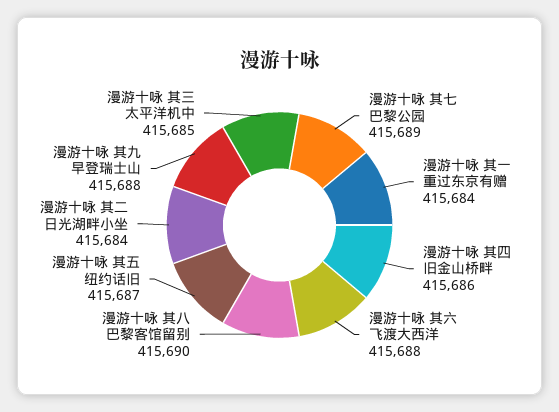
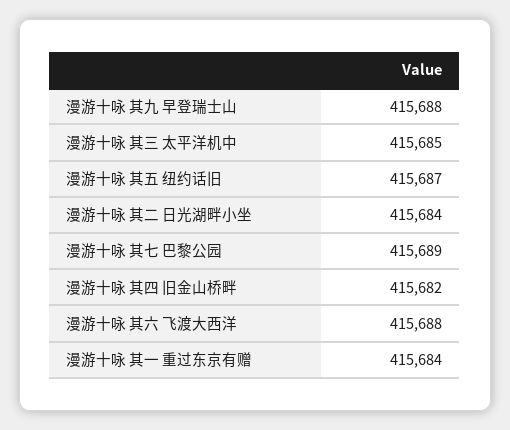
漫游十咏 其四 旧金山桥畔: 415686 -> 415682
漫游十咏 其八 巴黎客馆留别: 415690 -> none

